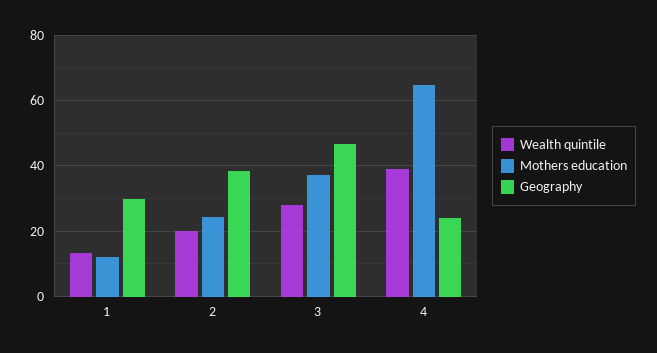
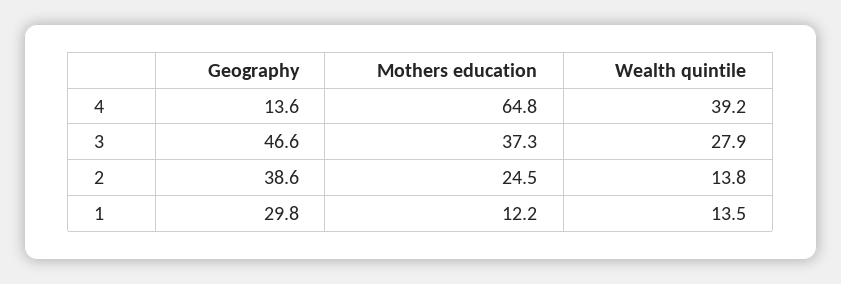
Wealth quintile, 2: 20 -> 13.8
Geography, 4: 24 -> 13.6

